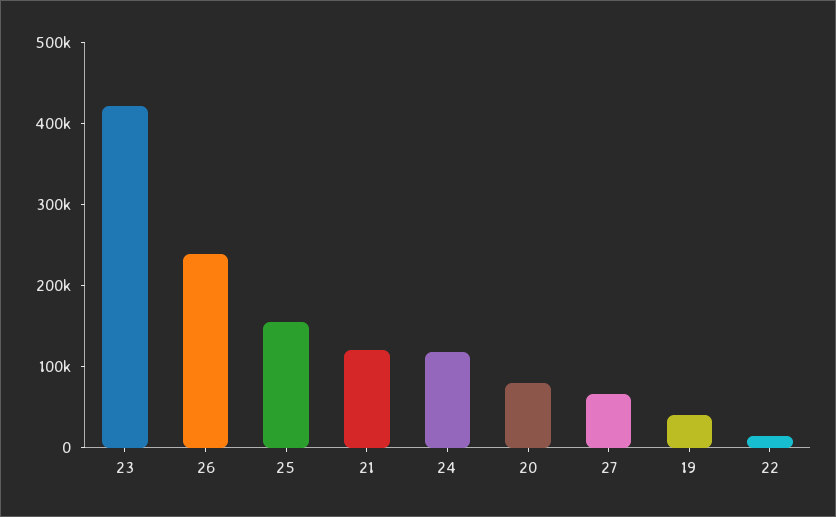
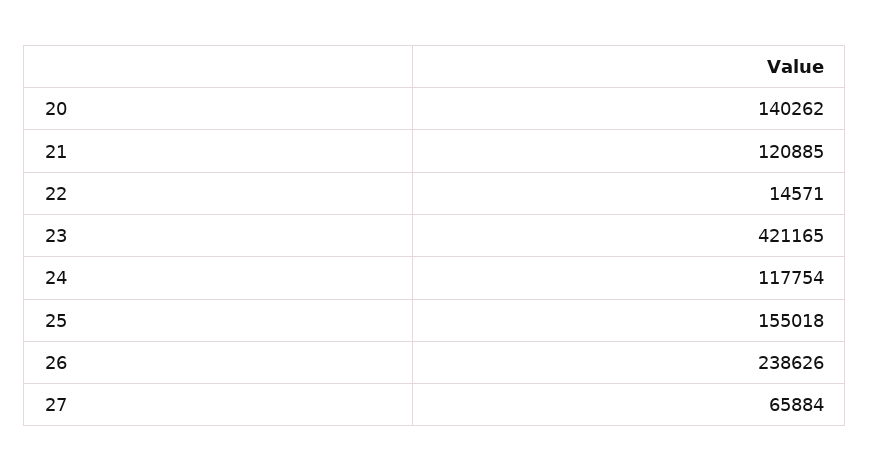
20: 80000 -> 140262
19: 40000 -> none

